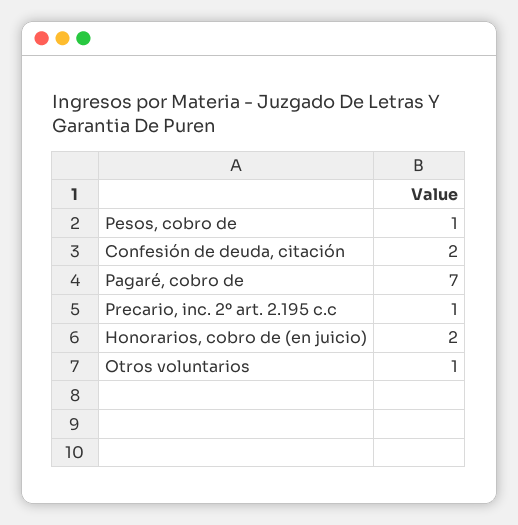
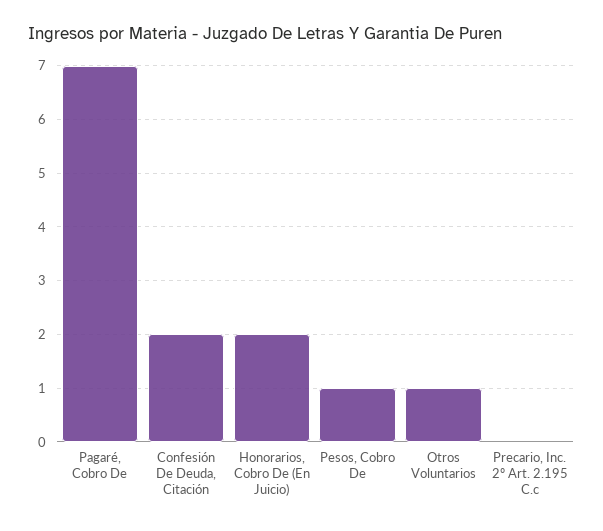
Precario, inc. 2º art. 2.195 c.c: 1 -> 0

